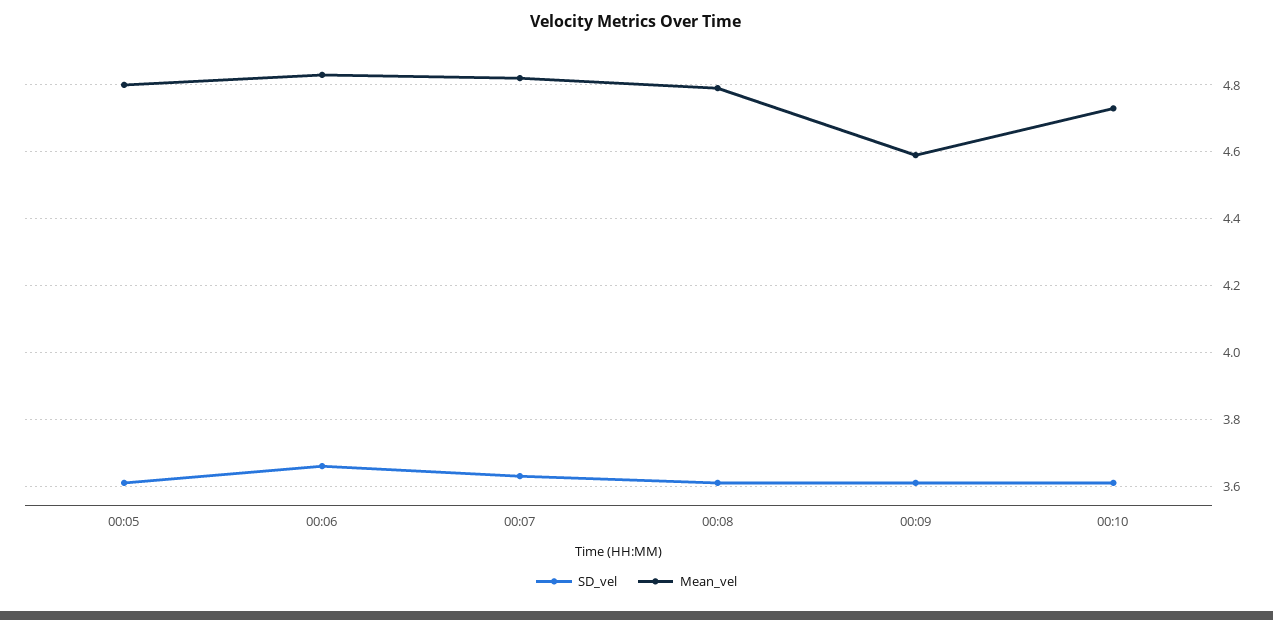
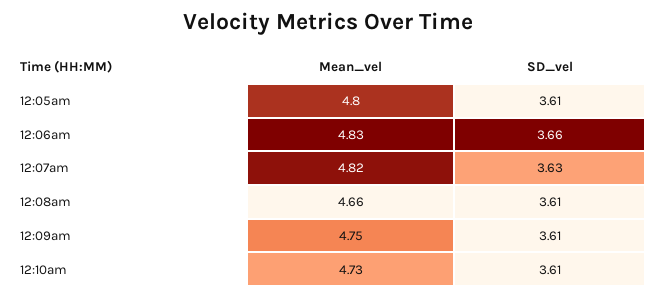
Mean_vel, 00:08: 4.8 -> 4.66
Mean_vel, 00:09: 4.6 -> 4.75

